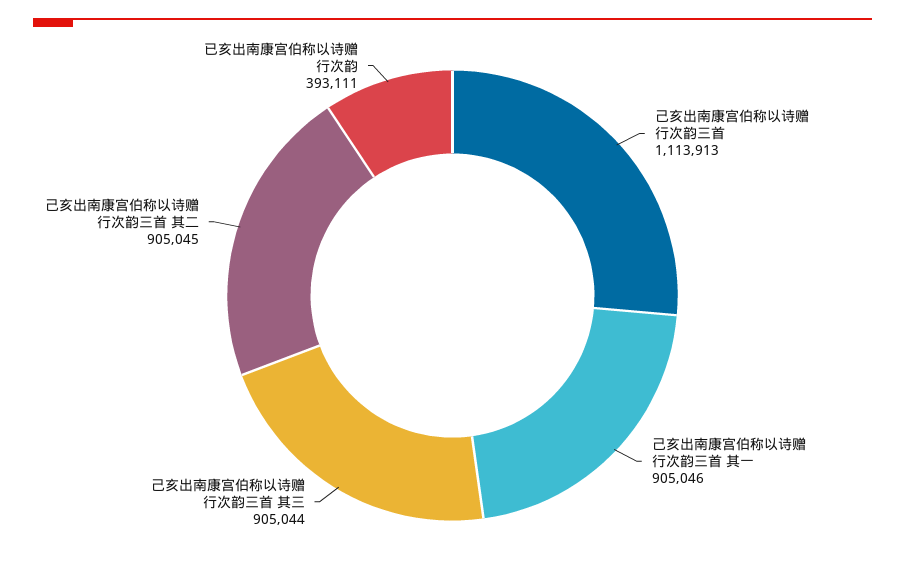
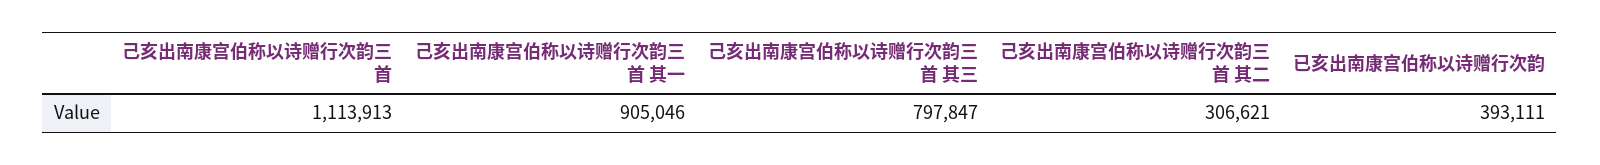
己亥出南康宫伯称以诗赠行次韵三首 其三: 905044 -> 797847
己亥出南康宫伯称以诗赠行次韵三首 其二: 905045 -> 306621

